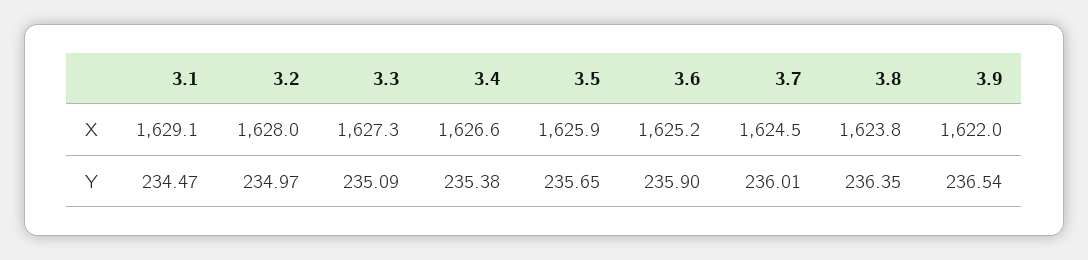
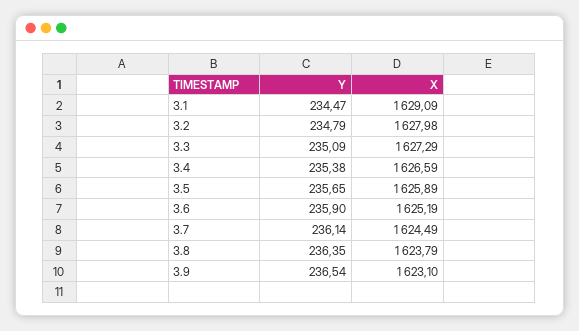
3.9, X: 1622 -> 1623.1
3.2, Y: 234.97 -> 234.79
3.7, Y: 236.01 -> 236.14

